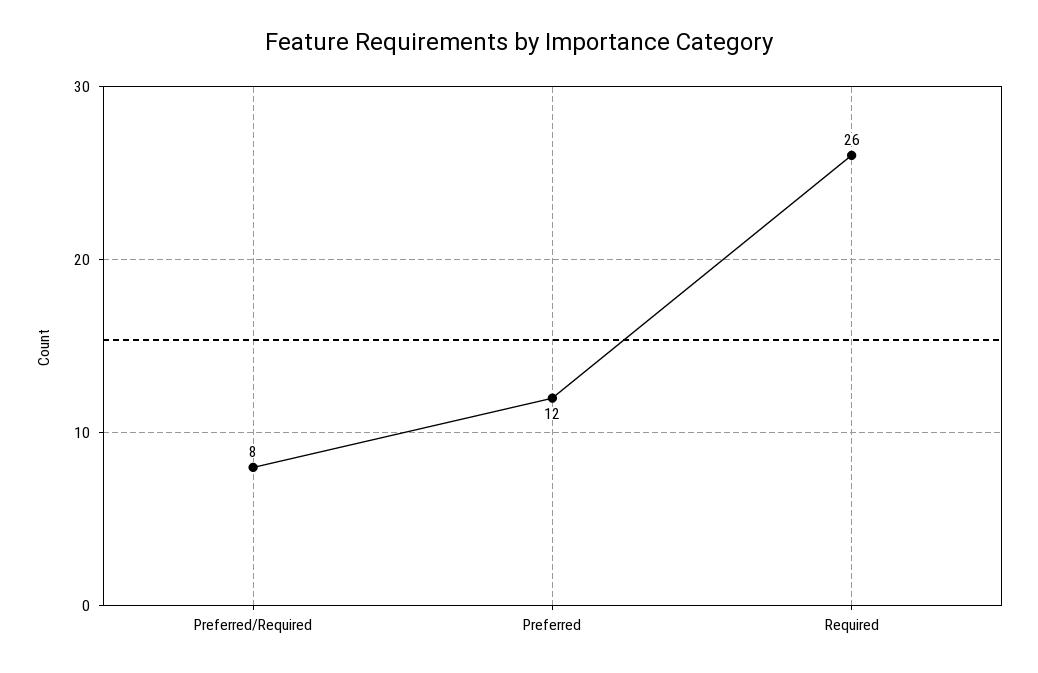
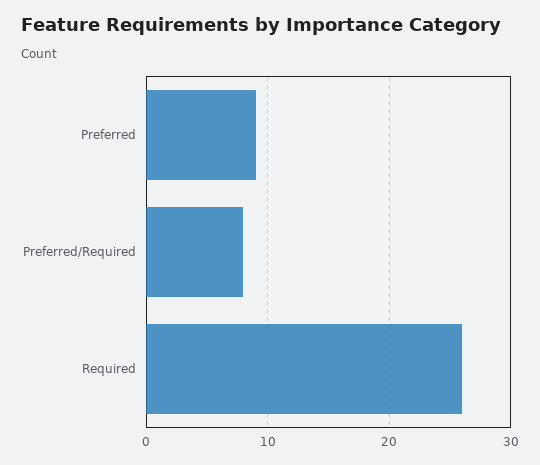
Preferred: 12 -> 9

